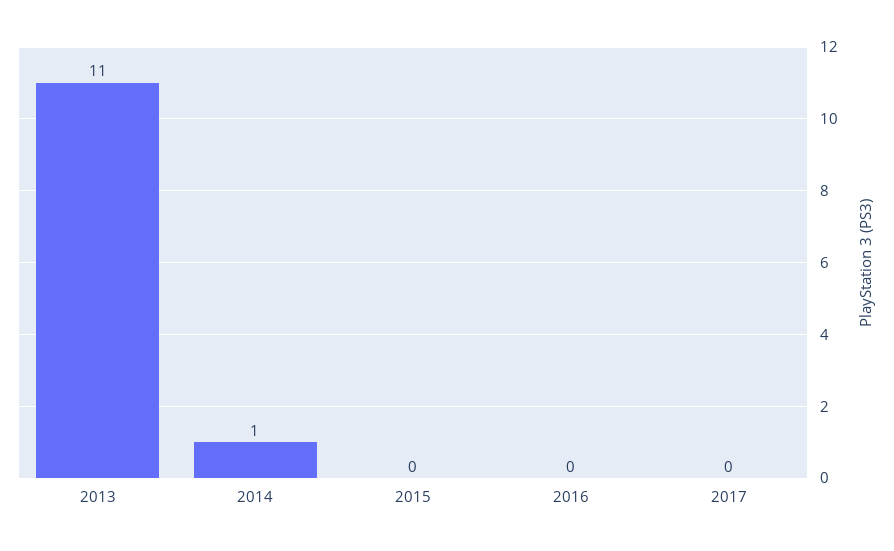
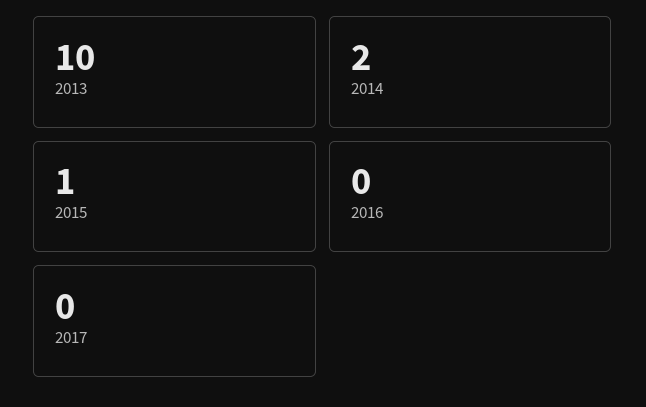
2013: 11 -> 10
2014: 1 -> 2
2015: 0 -> 1

